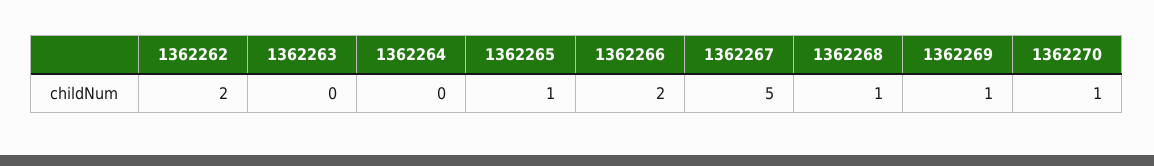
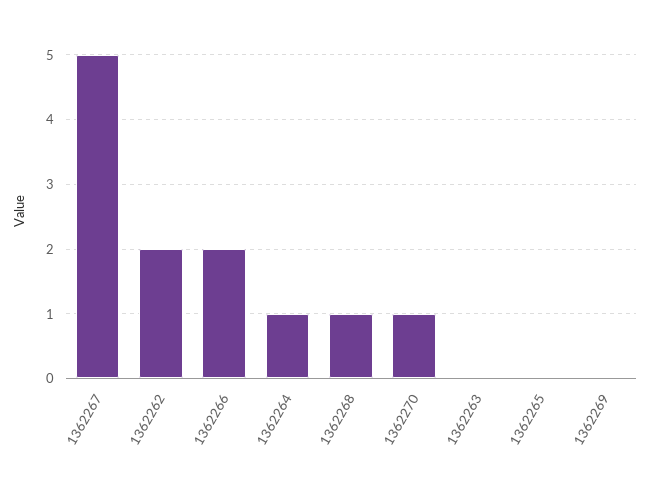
1362264: 0 -> 1
1362265: 1 -> 0
1362269: 1 -> 0

